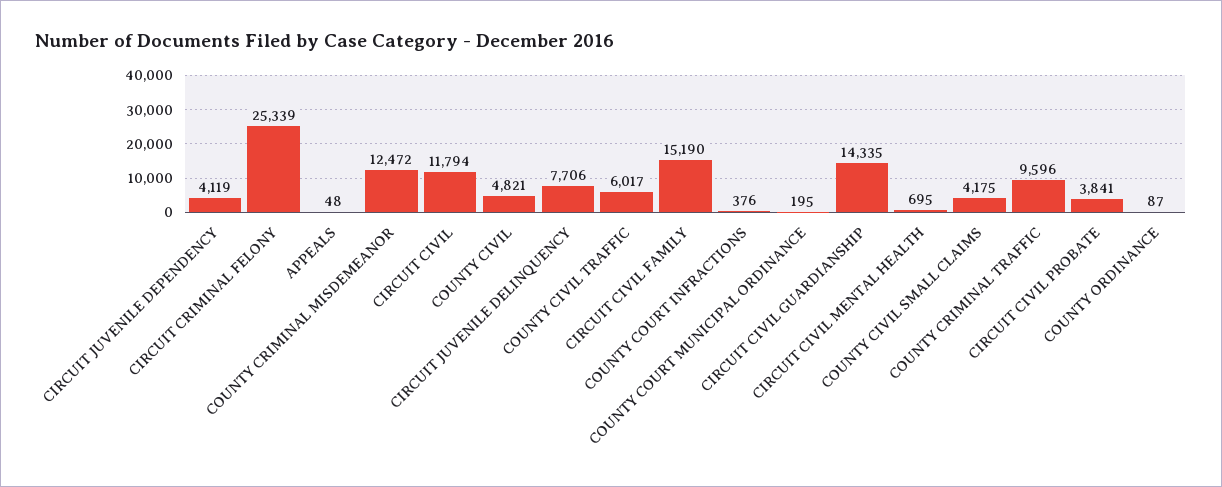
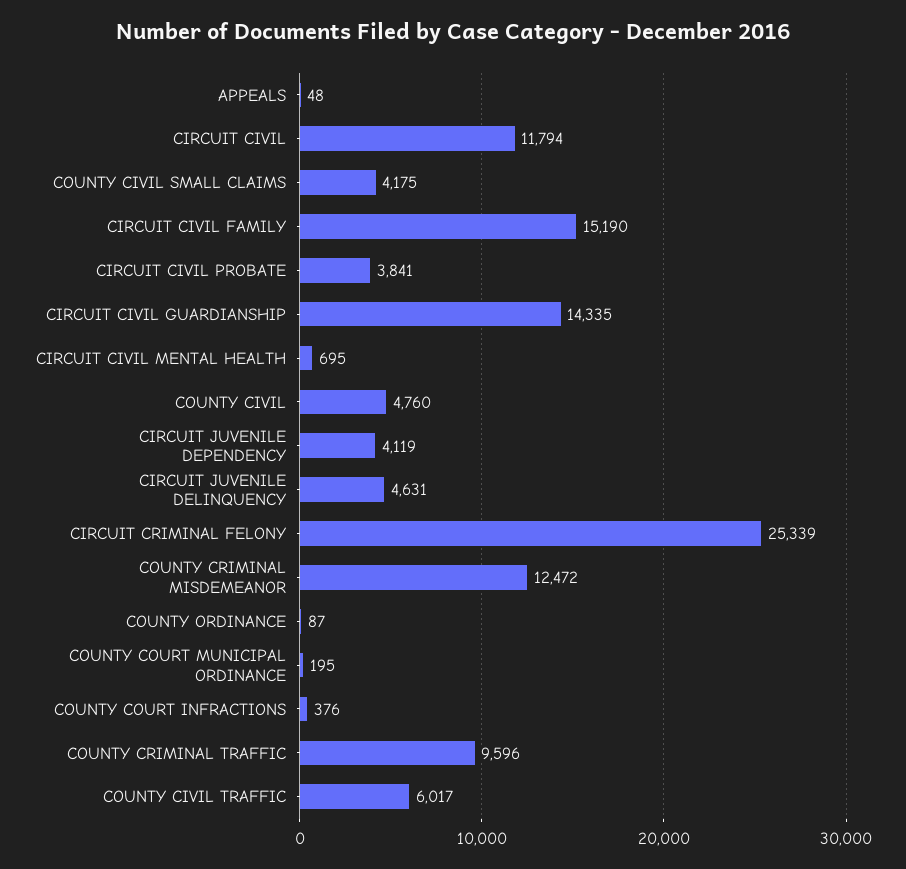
COUNTY CIVIL: 4821 -> 4760
CIRCUIT JUVENILE DELINQUENCY: 7706 -> 4631

